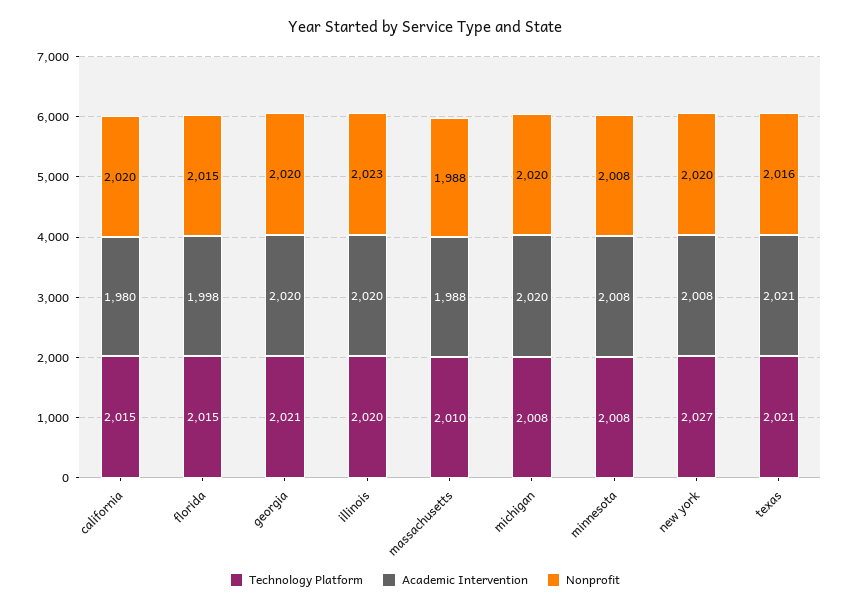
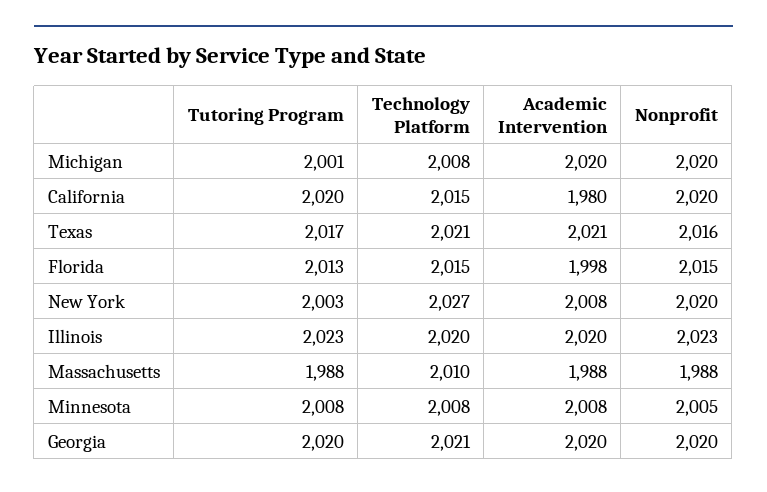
Nonprofit, minnesota: 2008 -> 2005
Tutoring Program, michigan: none -> 2001
Tutoring Program, california: none -> 2020
Tutoring Program, texas: none -> 2017
Tutoring Program, florida: none -> 2013
Tutoring Program, new york: none -> 2003
Tutoring Program, illinois: none -> 2023
Tutoring Program, massachusetts: none -> 1988
Tutoring Program, minnesota: none -> 2008
Tutoring Program, georgia: none -> 2020

